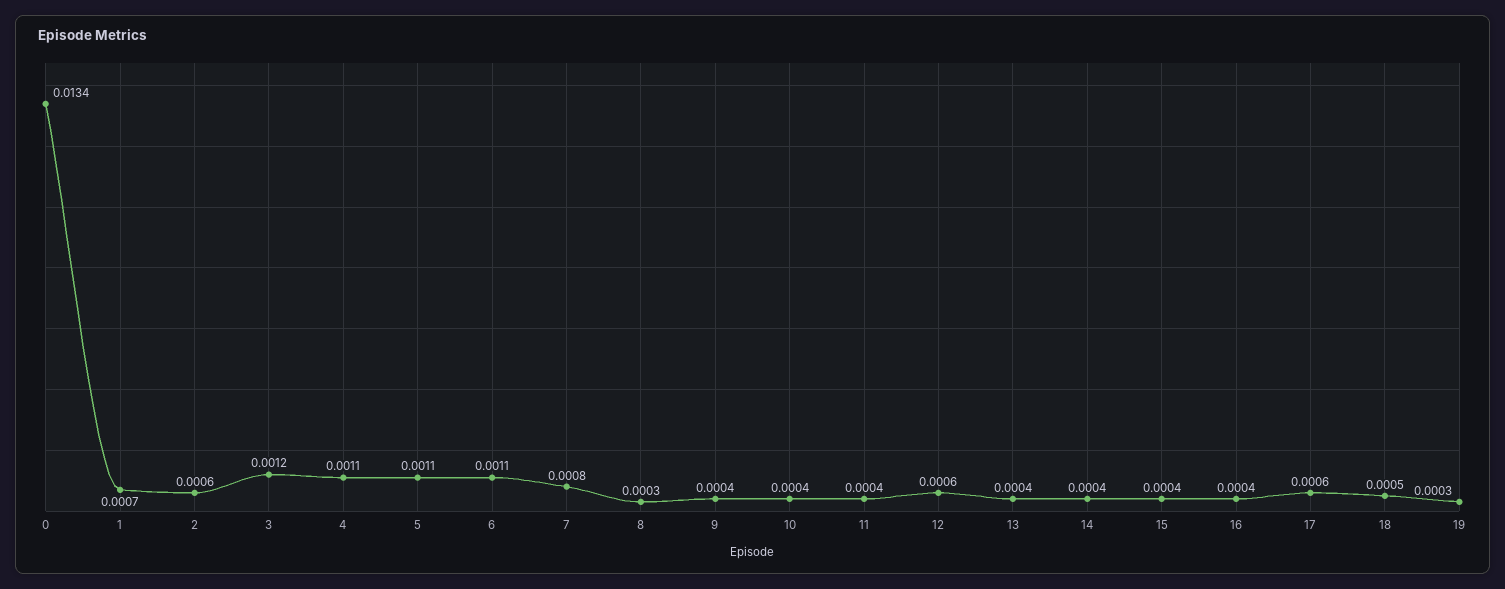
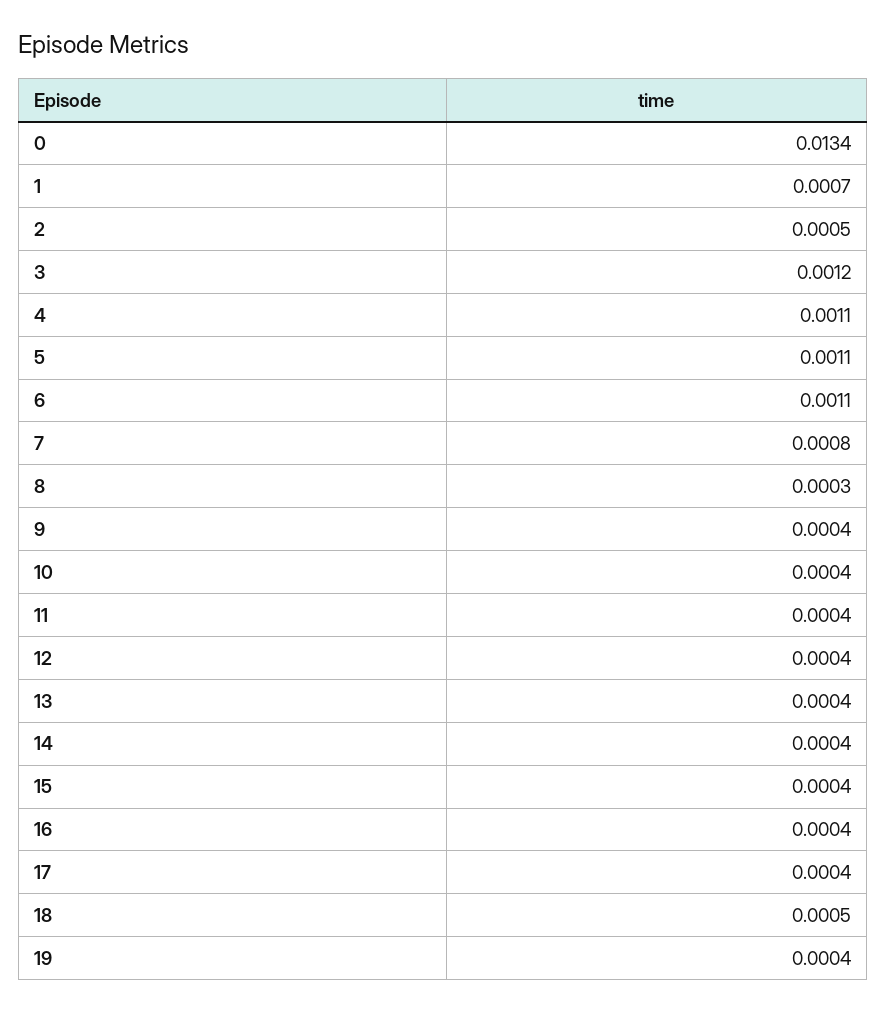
2: 0.0006 -> 0.0005
12: 0.0006 -> 0.0004
17: 0.0006 -> 0.0004
19: 0.0003 -> 0.0004

